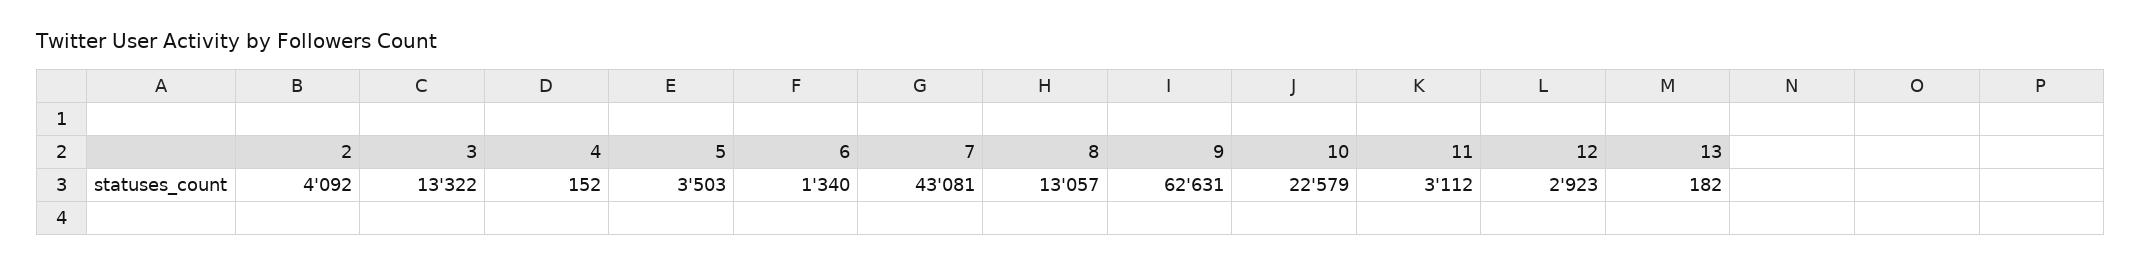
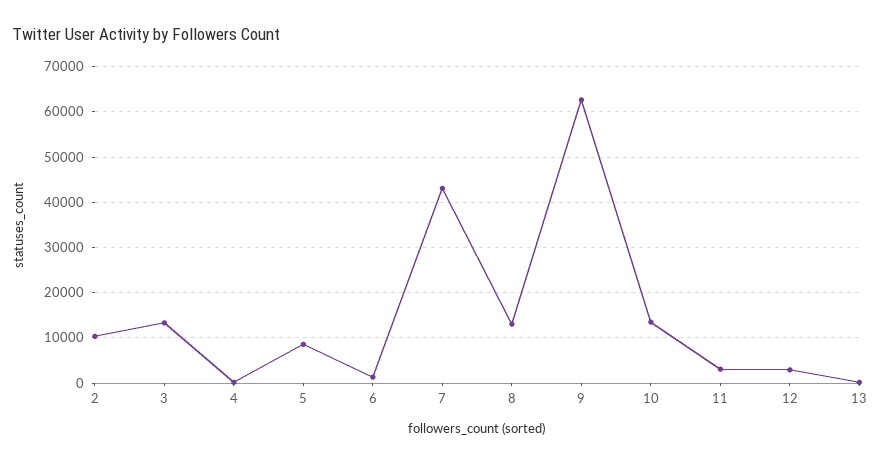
2: 4092 -> 10000
5: 3503 -> 8000
10: 22579 -> 14000

